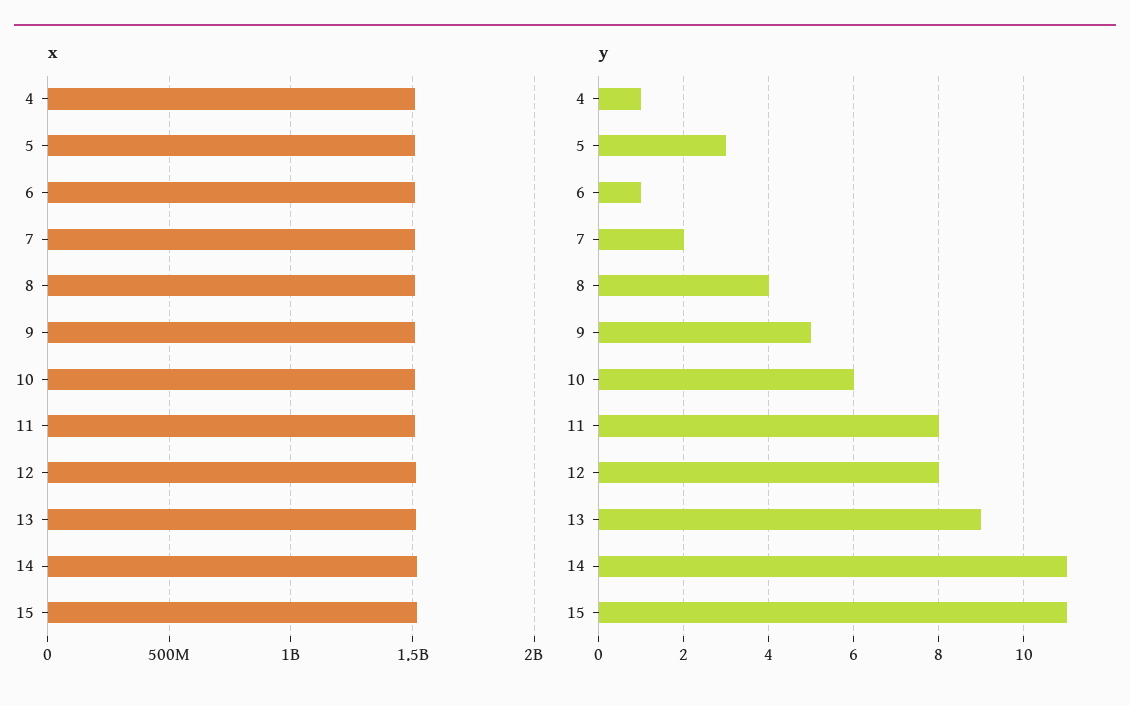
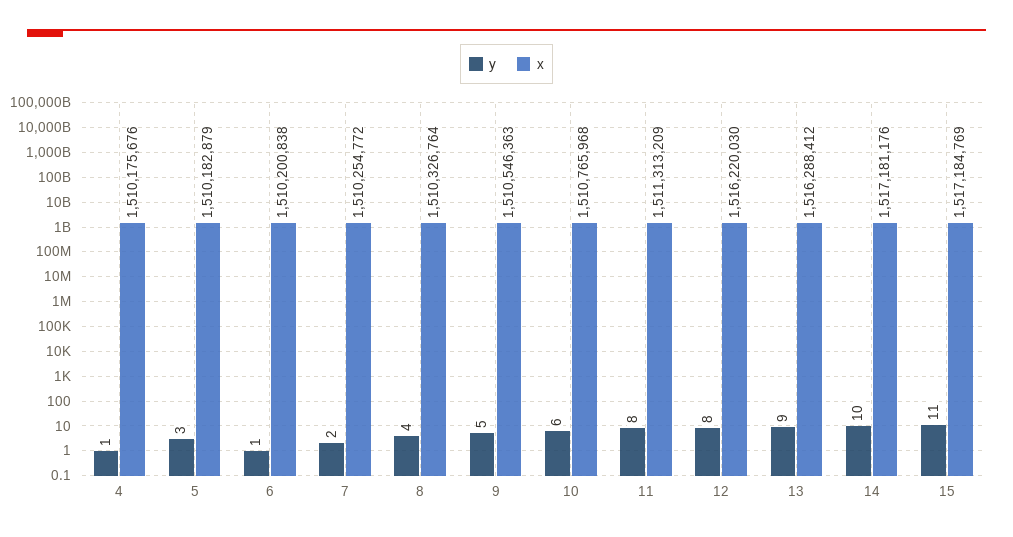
y, 14: 11 -> 10

